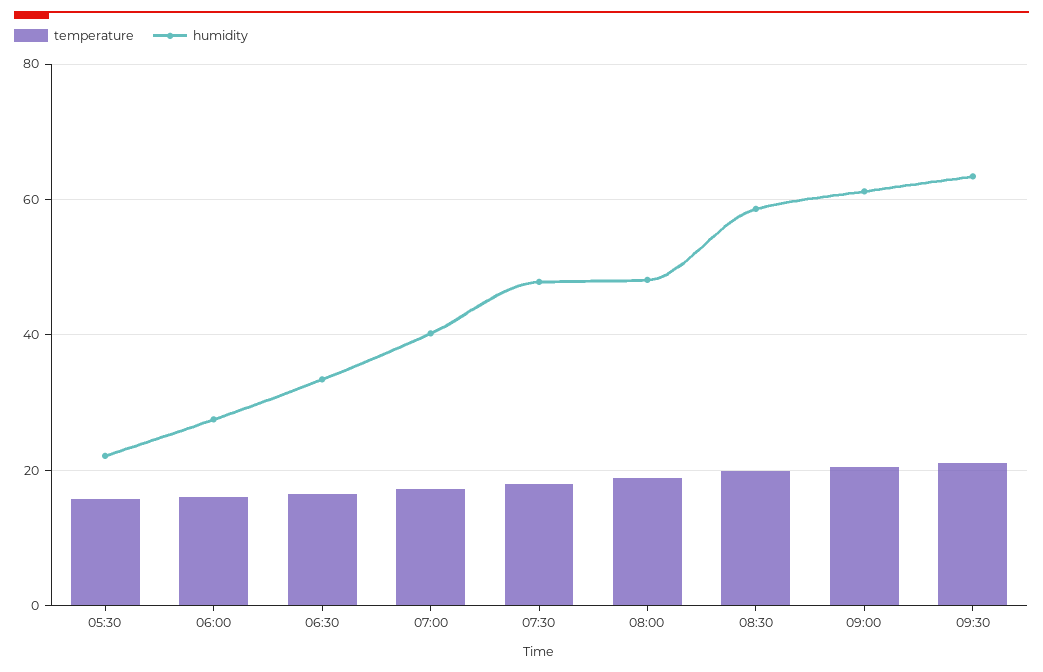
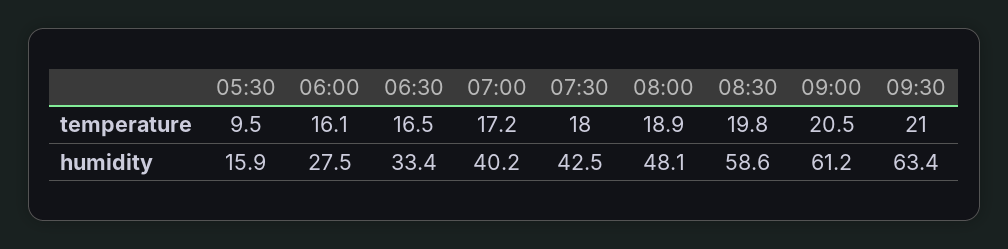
temperature, 05:30: 16 -> 9.5
humidity, 05:30: 22 -> 15.9
humidity, 07:30: 48 -> 42.5

